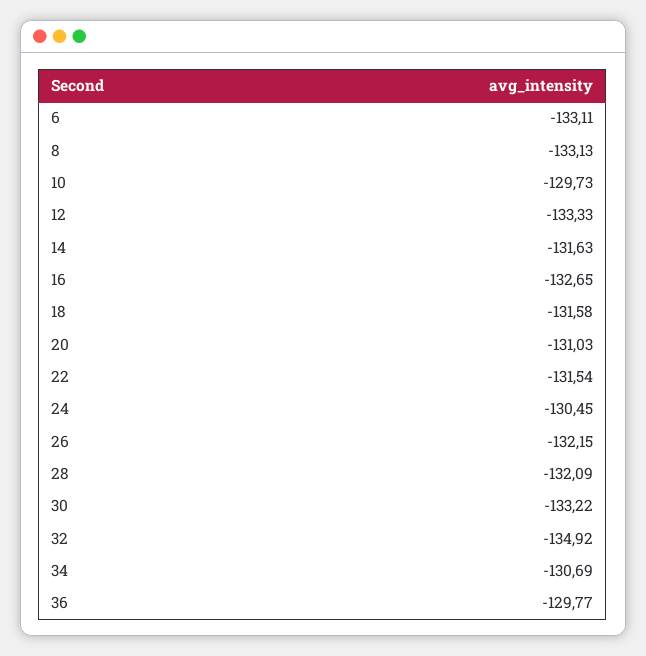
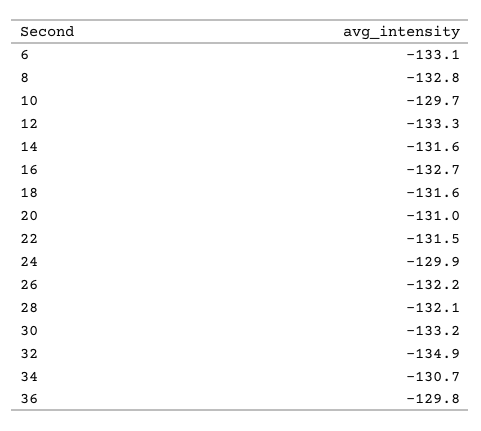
8: -133.13 -> -132.8
24: -130.45 -> -129.9

